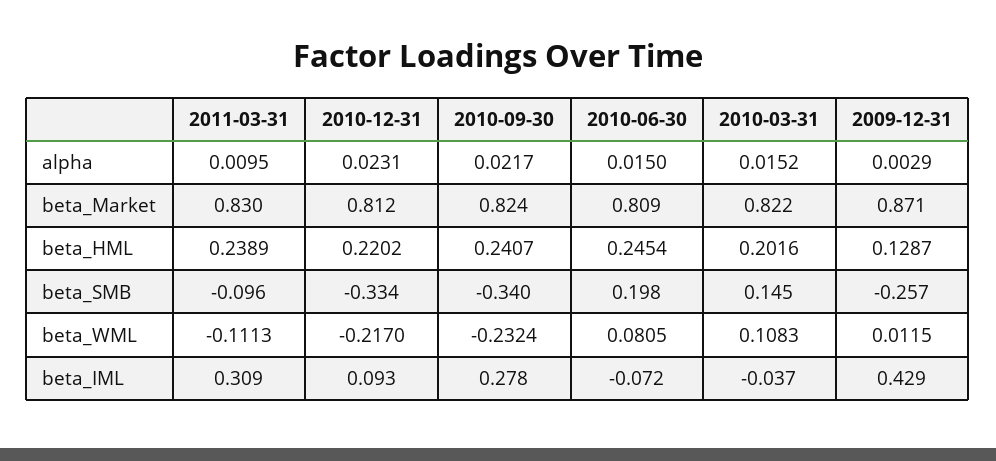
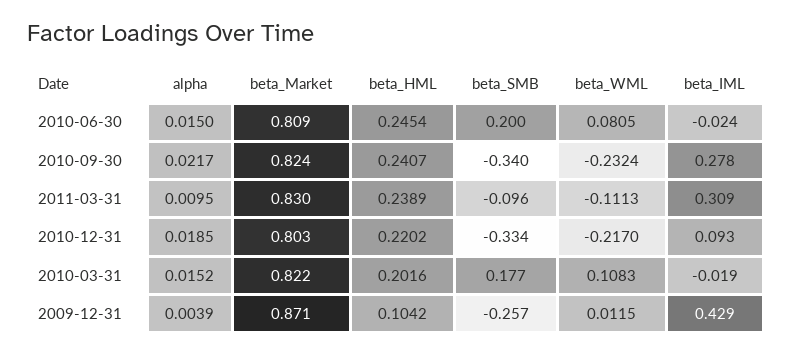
2010-12-31, alpha: 0.0231 -> 0.0185
2009-12-31, alpha: 0.0029 -> 0.0039
2010-12-31, beta_Market: 0.812 -> 0.803
2009-12-31, beta_HML: 0.1287 -> 0.1042
2010-06-30, beta_SMB: 0.198 -> 0.2
2010-03-31, beta_SMB: 0.145 -> 0.177
2010-06-30, beta_IML: -0.072 -> -0.024
2010-03-31, beta_IML: -0.037 -> -0.019

